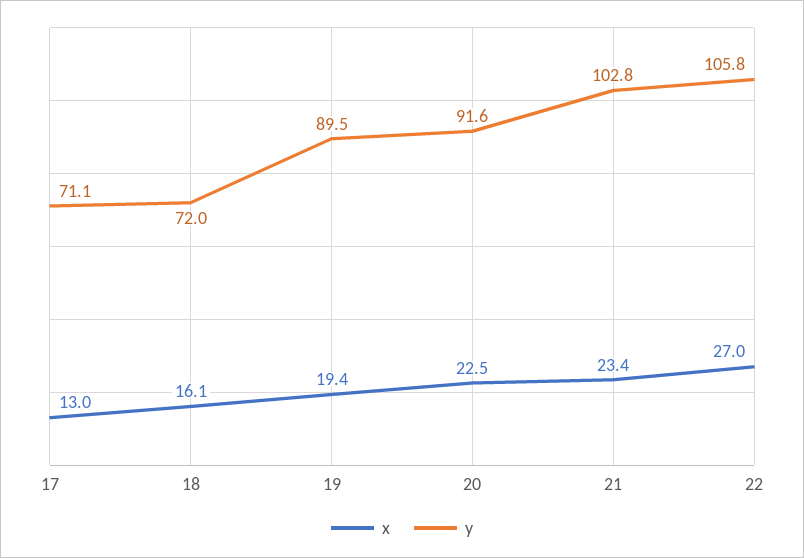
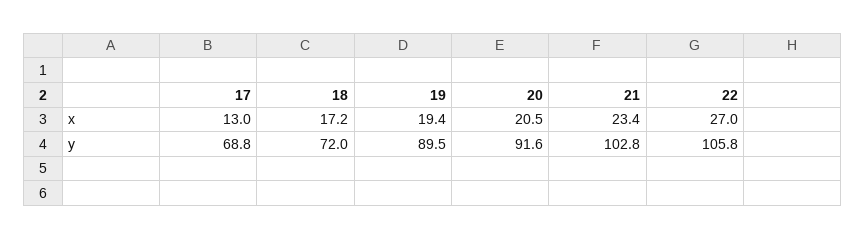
y, 17: 71.1 -> 68.8
x, 18: 16.1 -> 17.2
x, 20: 22.5 -> 20.5

